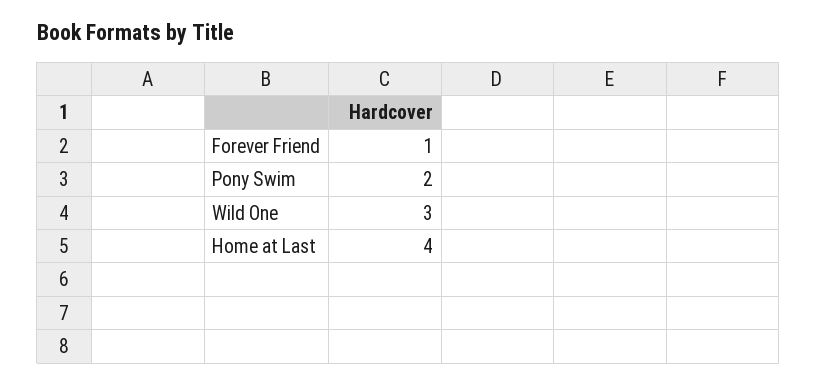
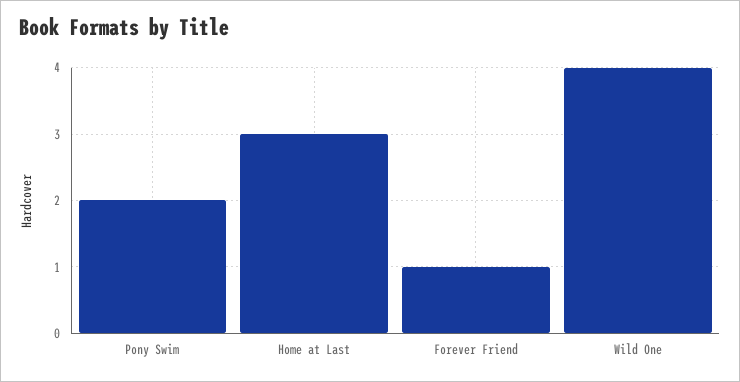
Wild One: 3 -> 4
Home at Last: 4 -> 3

